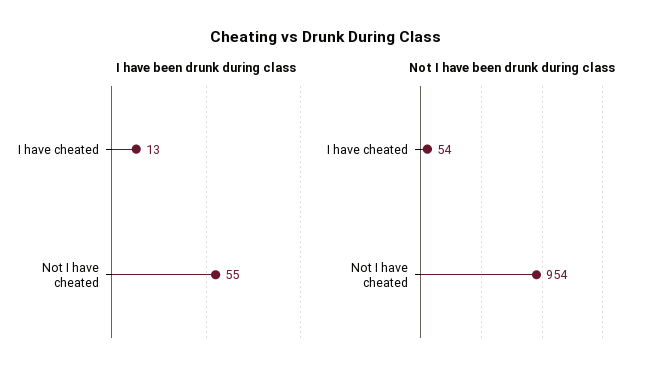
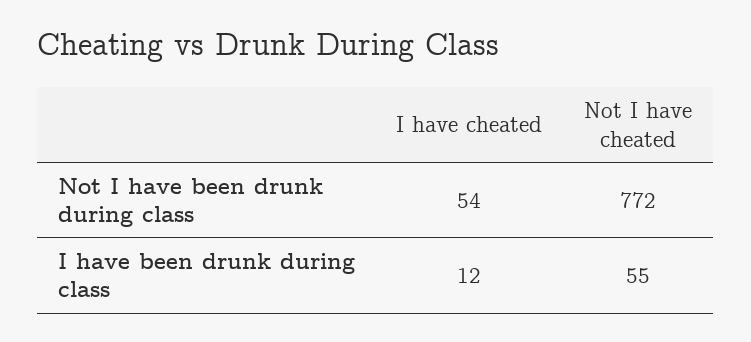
I have been drunk during class, I have cheated: 13 -> 12
Not I have been drunk during class, Not I have cheated: 954 -> 772

